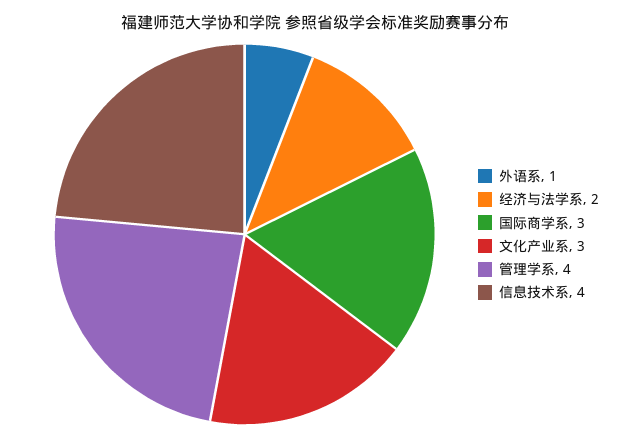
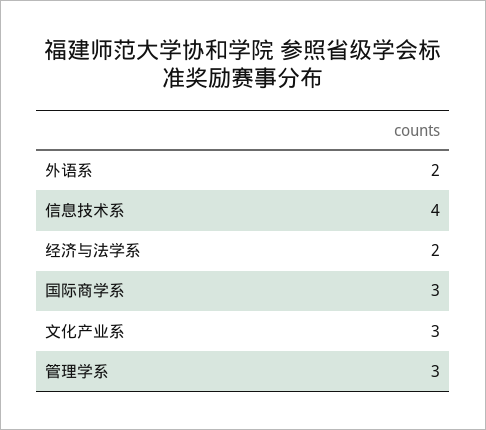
外语系: 1 -> 2
管理学系: 4 -> 3

